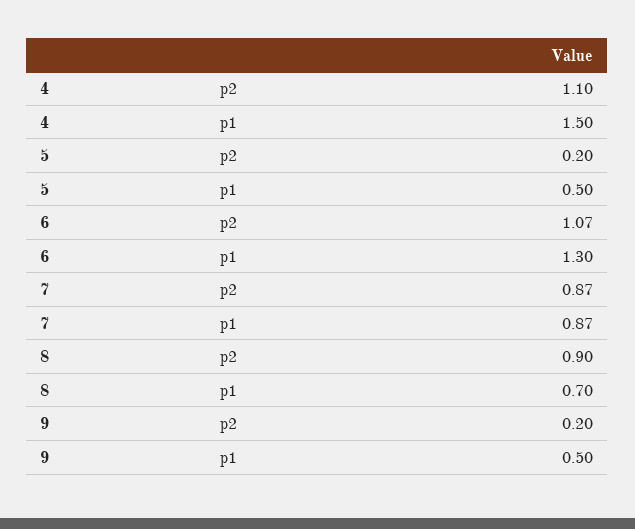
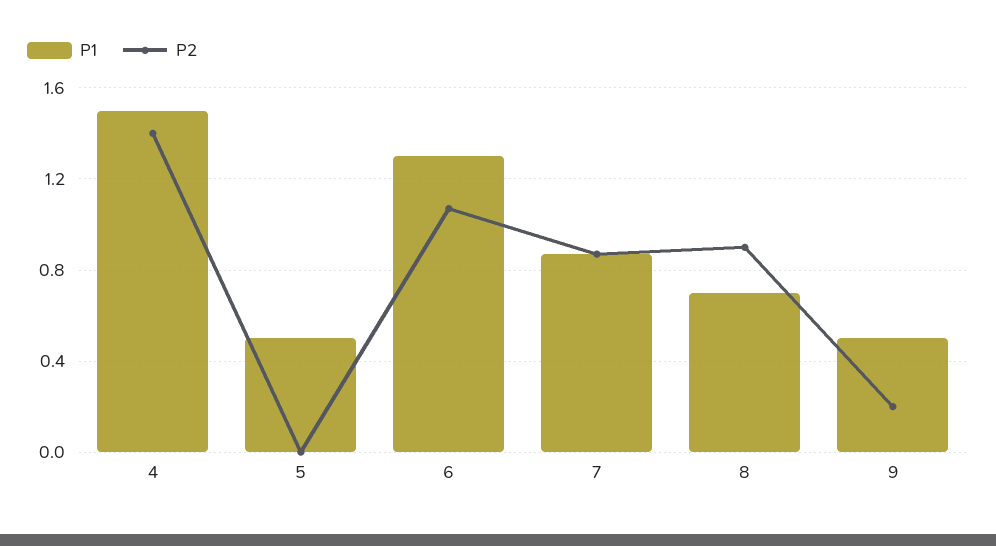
p2, 4: 1.1 -> 1.4
p2, 5: 0.2 -> 0

